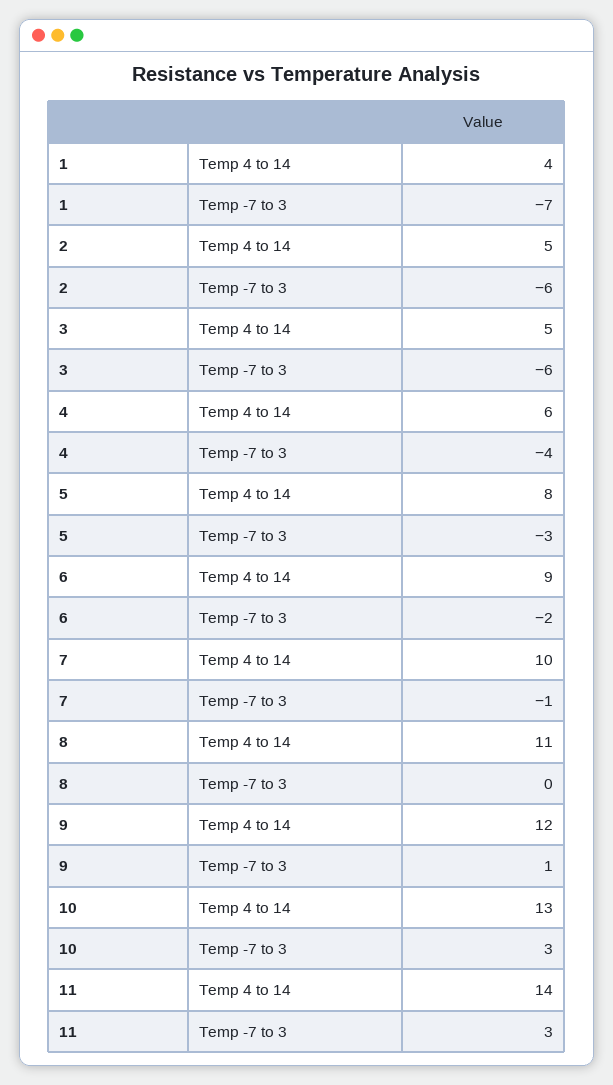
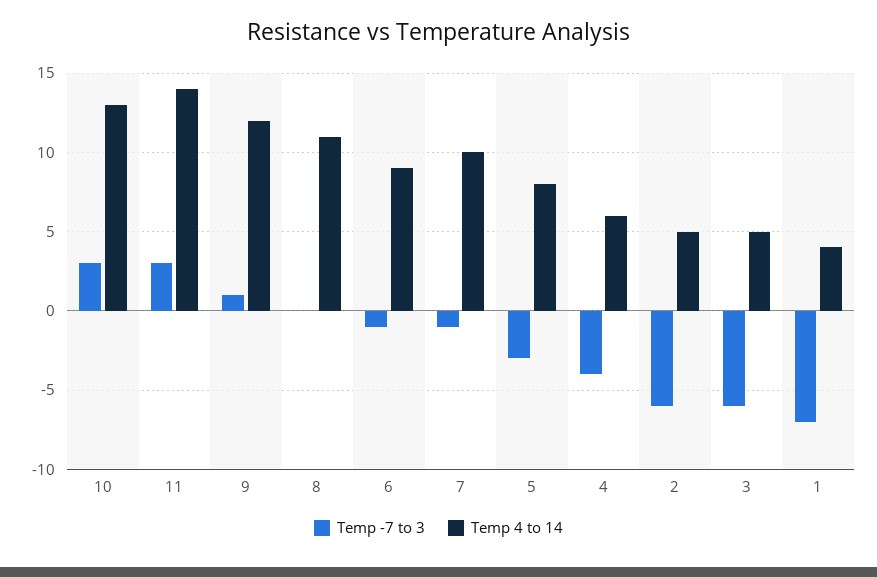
Temp -7 to 3, 6: -2 -> -1

